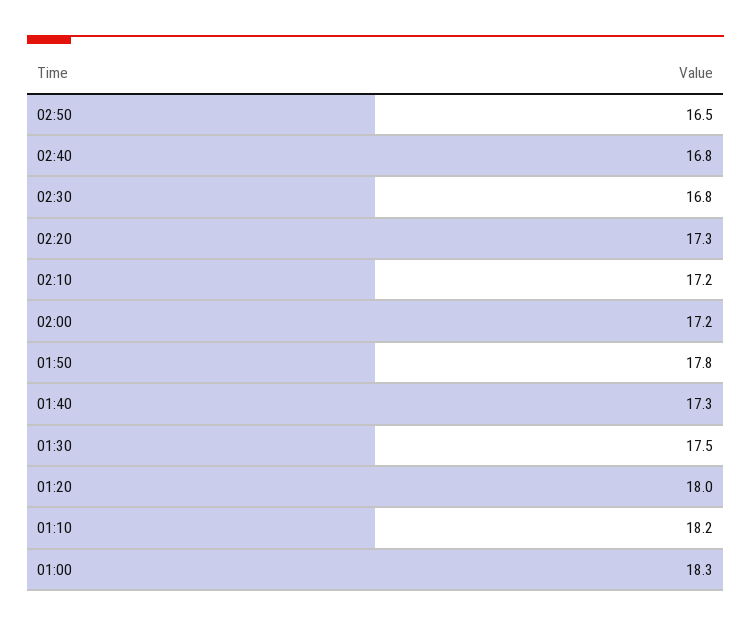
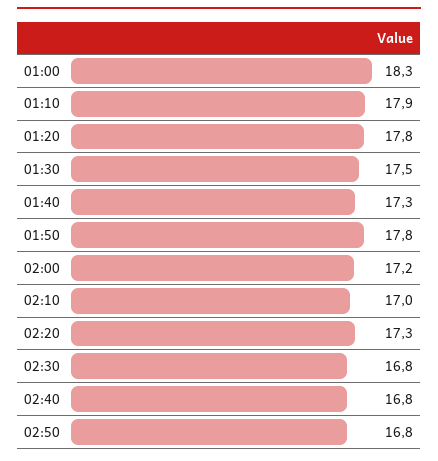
02:50: 16.5 -> 16.8
02:10: 17.2 -> 17
01:20: 18 -> 17.8
01:10: 18.2 -> 17.9

